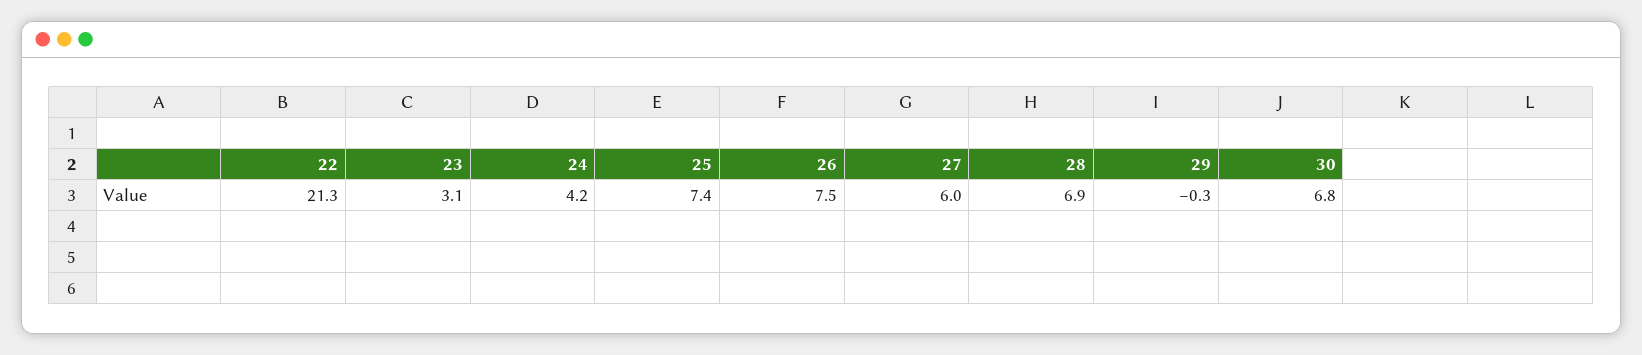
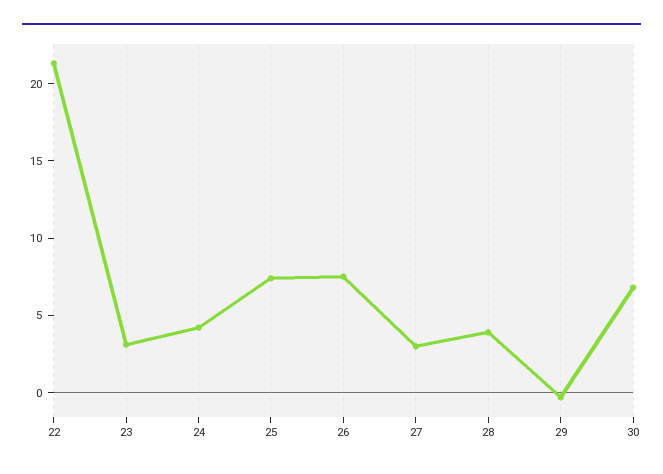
27: 6 -> 3
28: 6.9 -> 4

